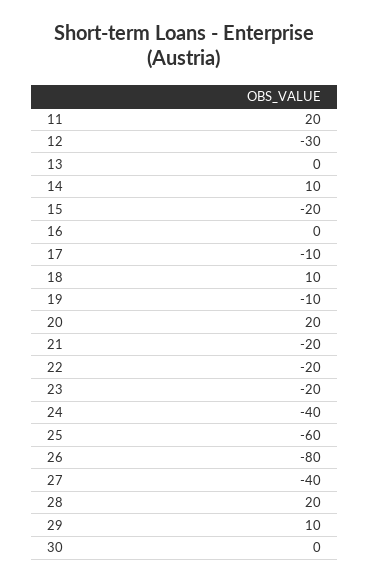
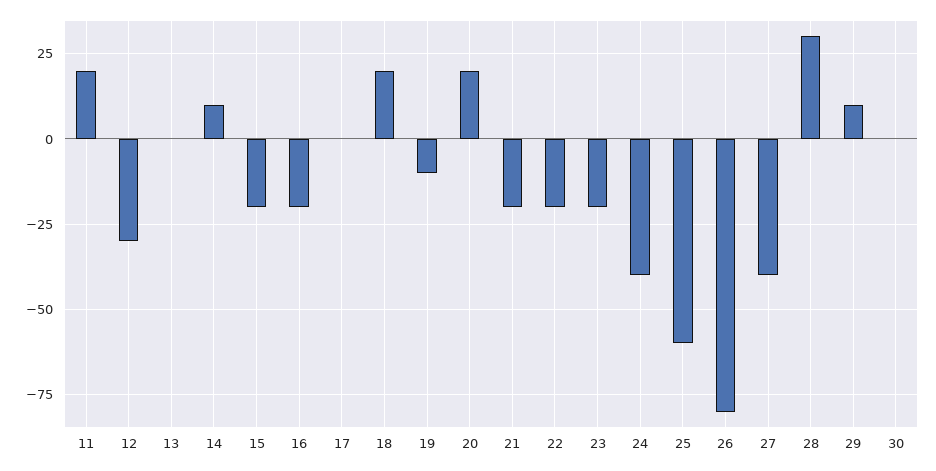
16: 0 -> -20
17: -10 -> 0
18: 10 -> 20
28: 20 -> 30

